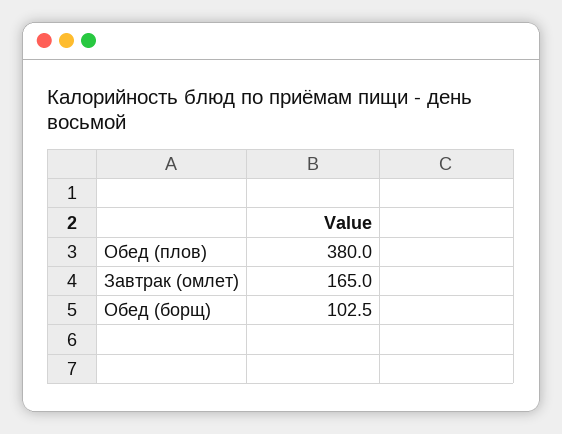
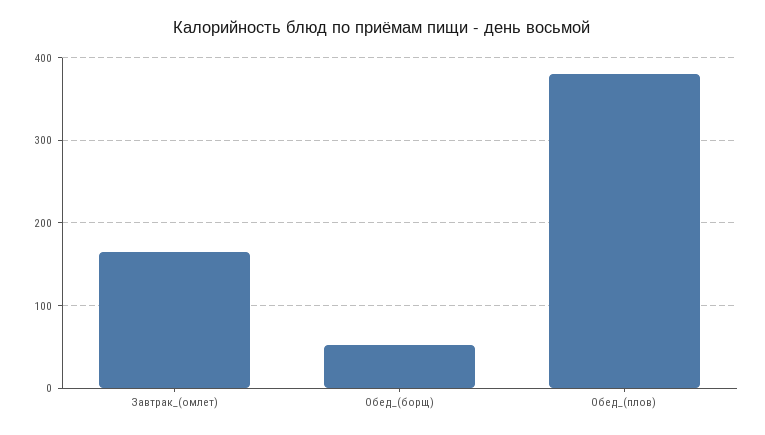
Обед (борщ): 102.5 -> 50

